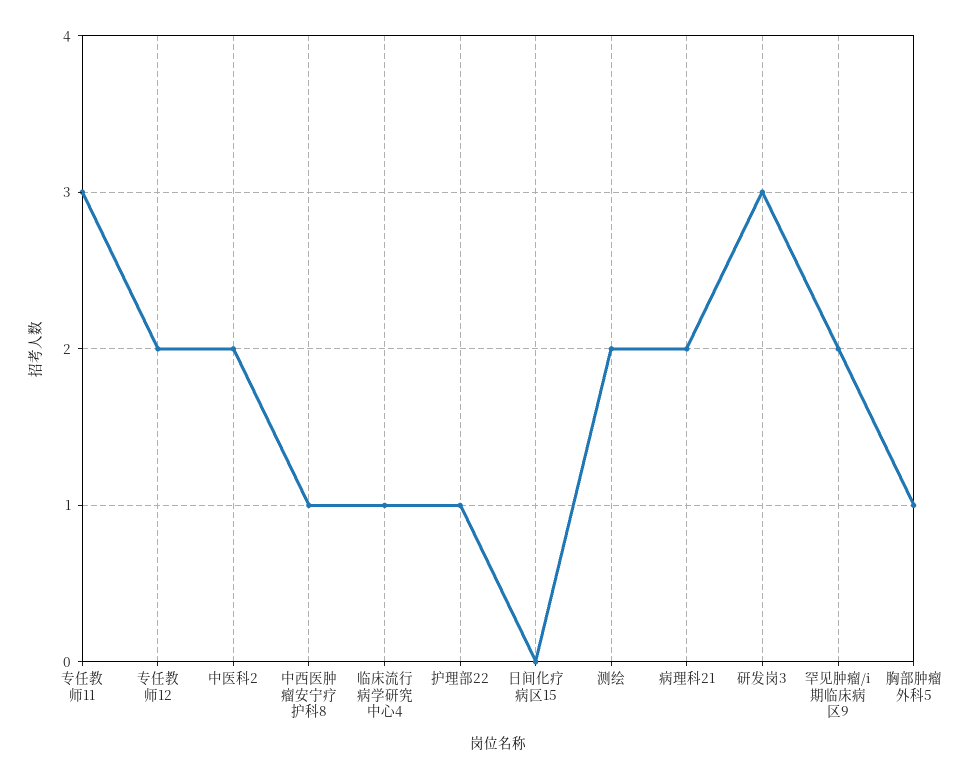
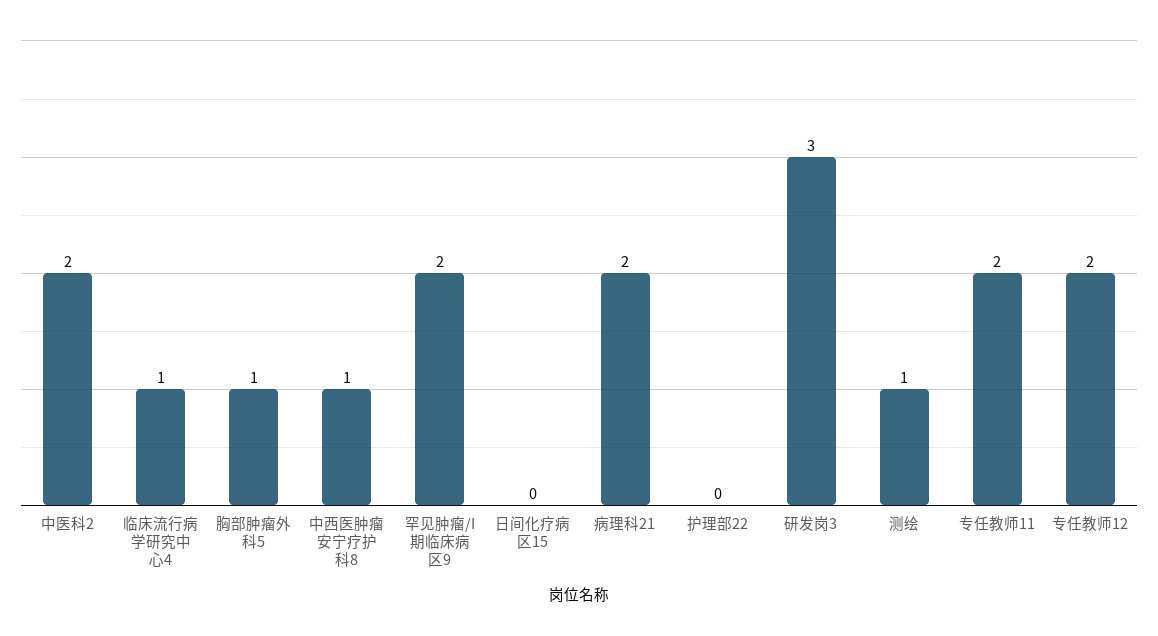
专任教师11: 3 -> 2
护理部22: 1 -> 0
测绘: 2 -> 1

